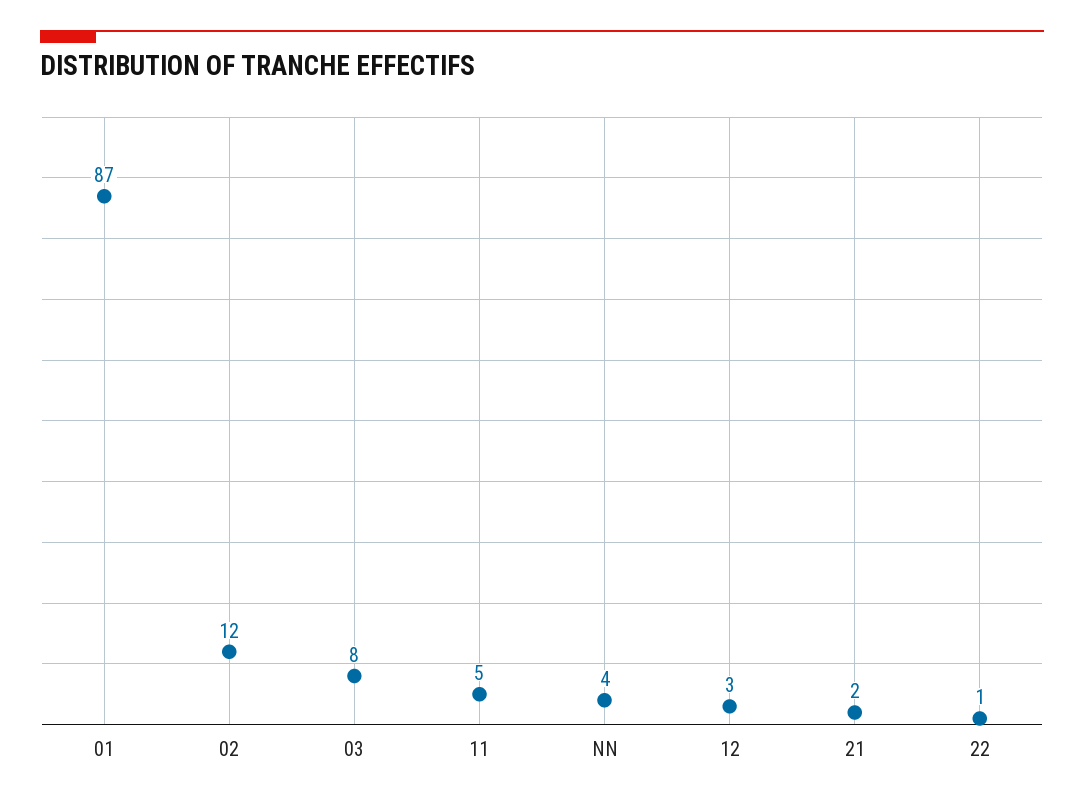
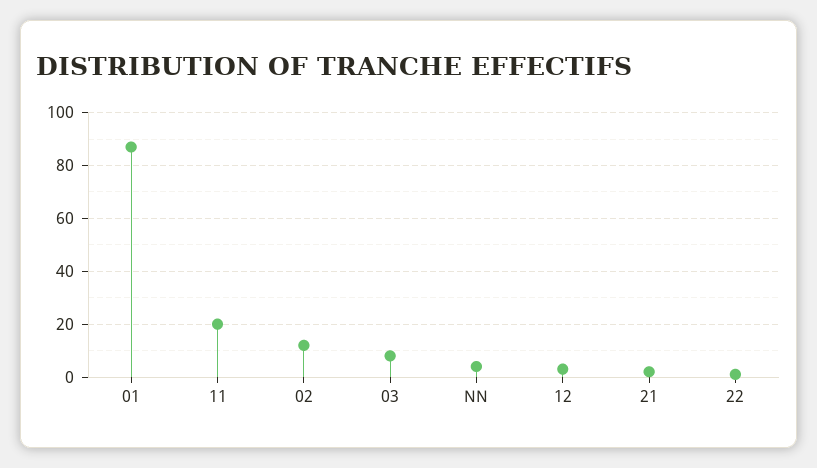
11: 5 -> 20

